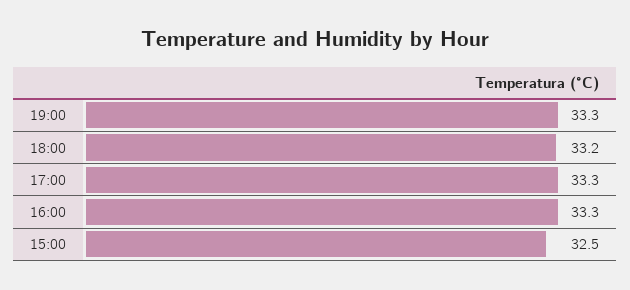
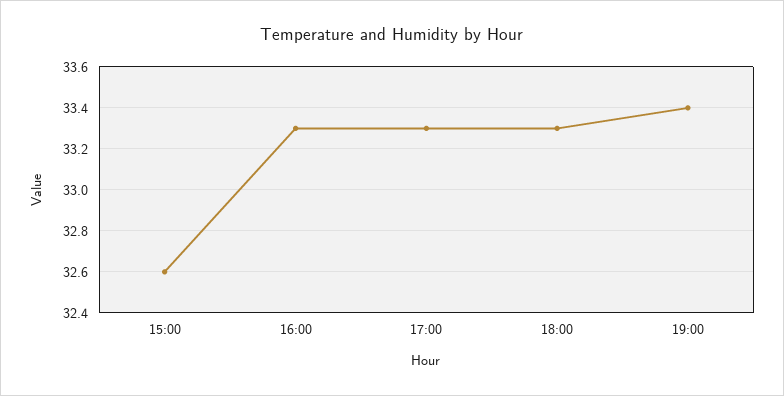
19:00: 33.3 -> 33.4
18:00: 33.2 -> 33.3
15:00: 32.5 -> 32.6

